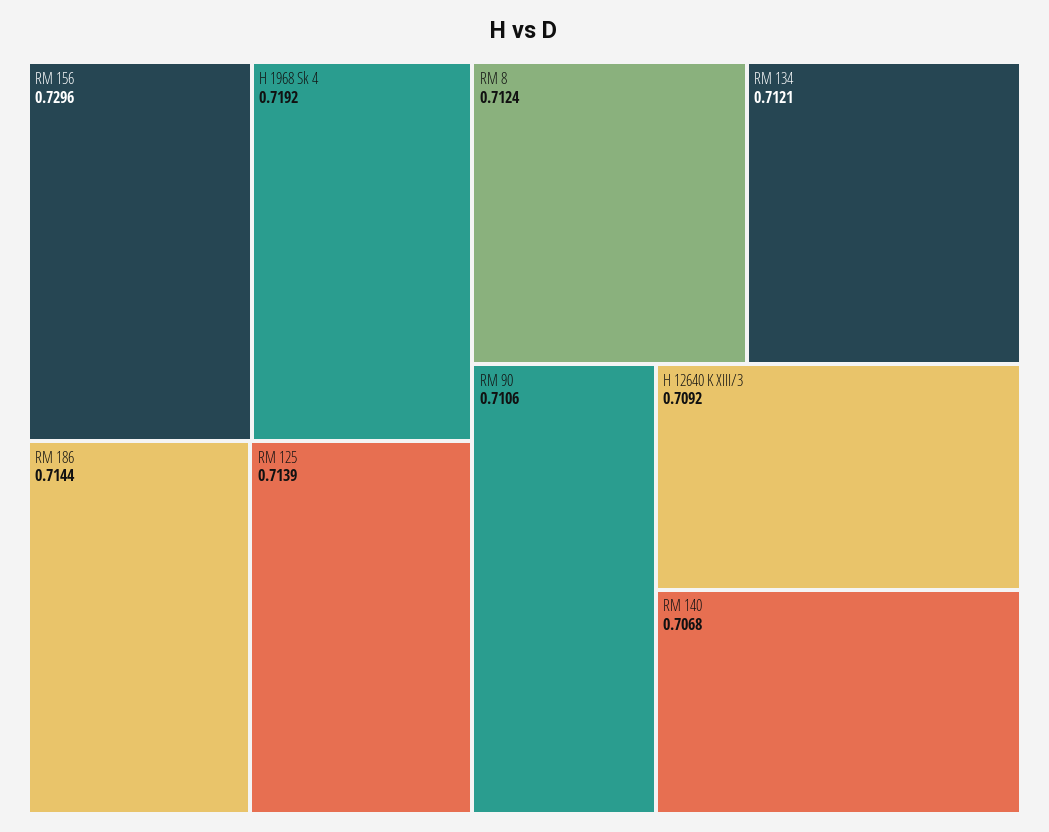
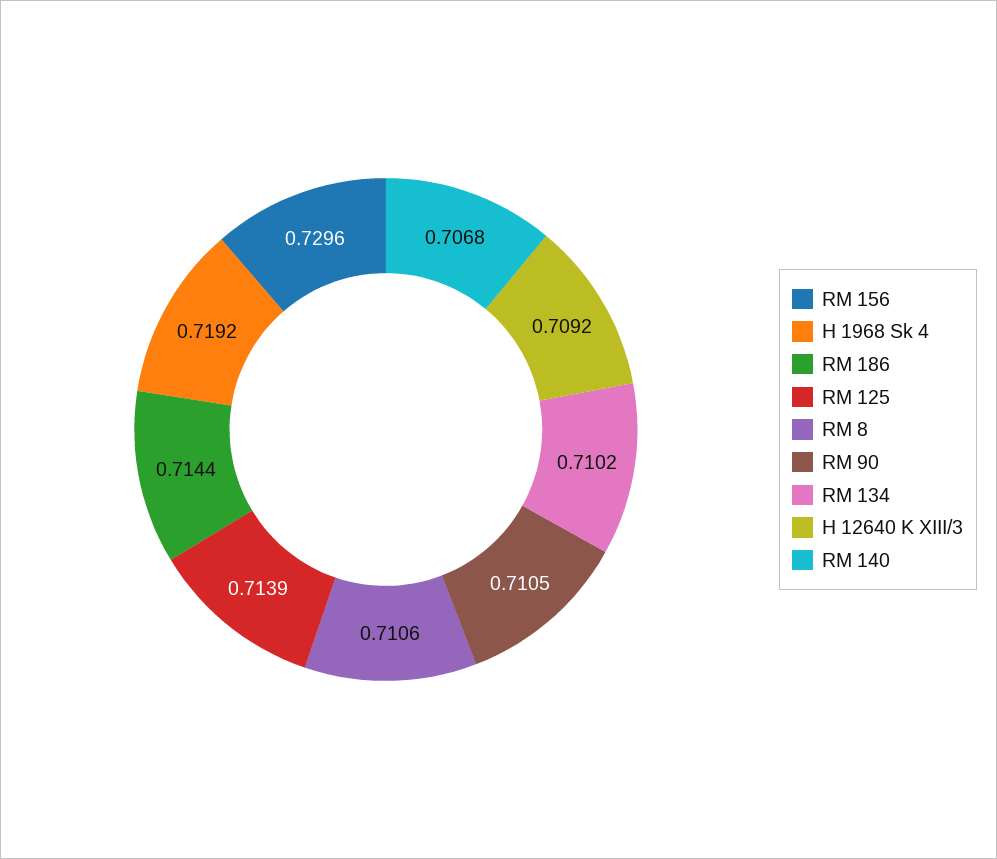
RM 8: 0.7124 -> 0.7106
RM 134: 0.7121 -> 0.7102
RM 90: 0.7106 -> 0.7105

